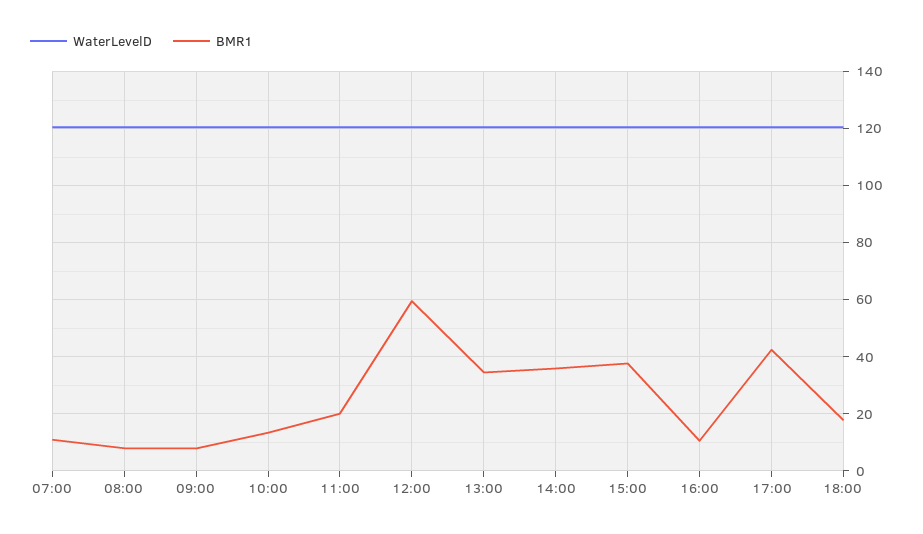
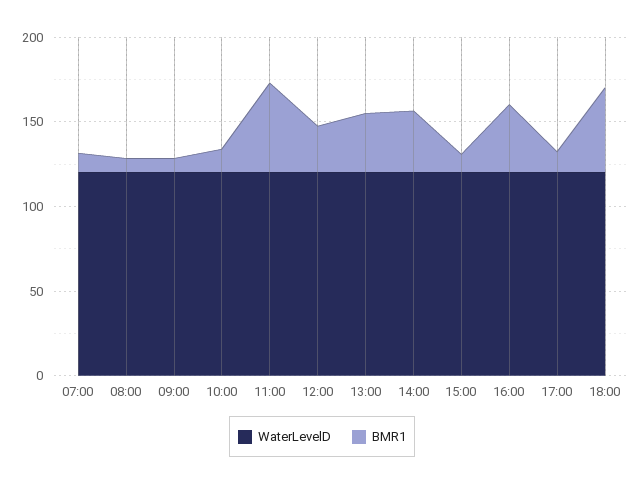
BMR1, 11:00: 20 -> 50
BMR1, 12:00: 60 -> 30
BMR1, 15:00: 37.5 -> 10
BMR1, 16:00: 10 -> 40
BMR1, 17:00: 42.5 -> 10
BMR1, 18:00: 17.5 -> 50

